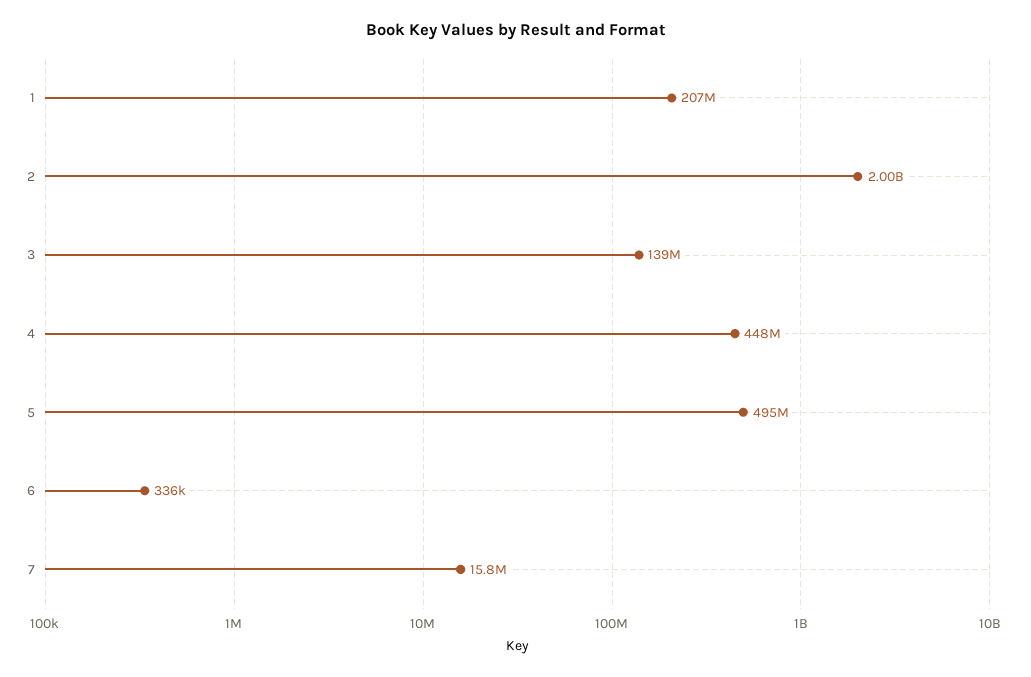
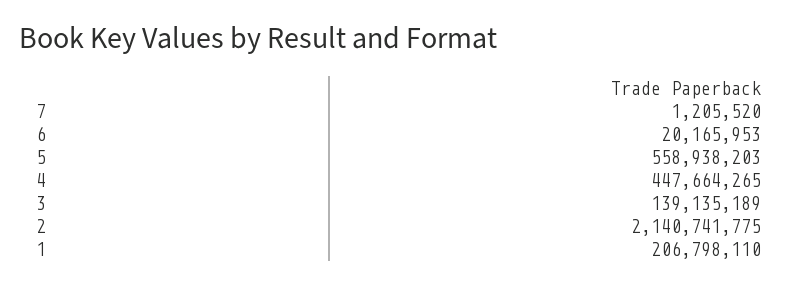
2: 2000000000 -> 2140741775
5: 495000000 -> 558938203
6: 336000 -> 20165953
7: 15800000 -> 1205520

